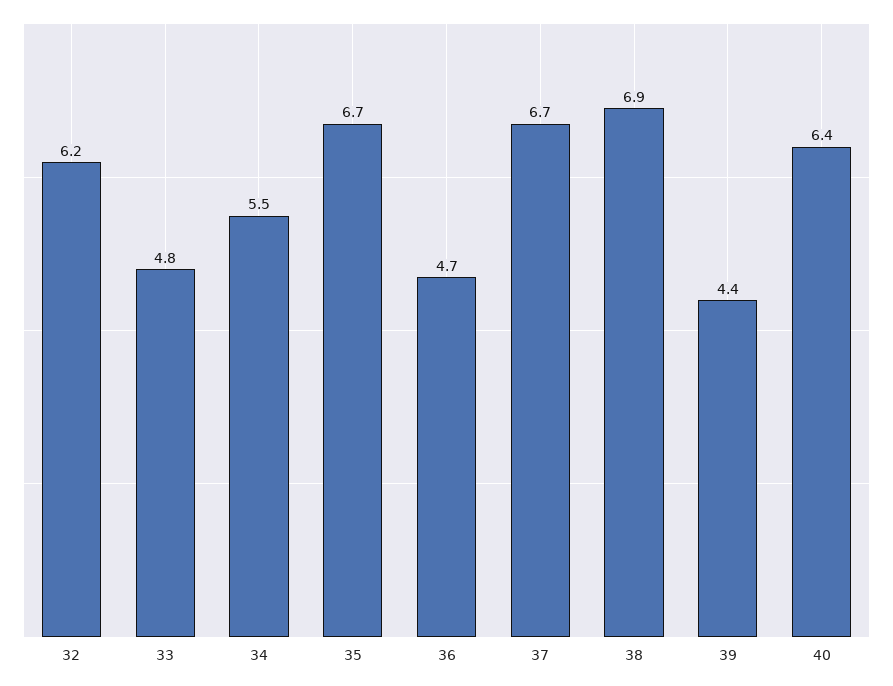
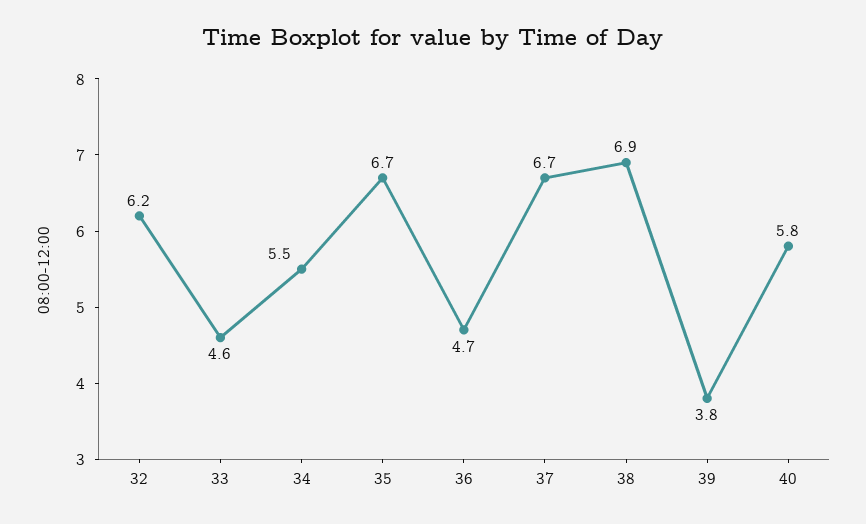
33: 4.8 -> 4.6
39: 4.4 -> 3.8
40: 6.4 -> 5.8

